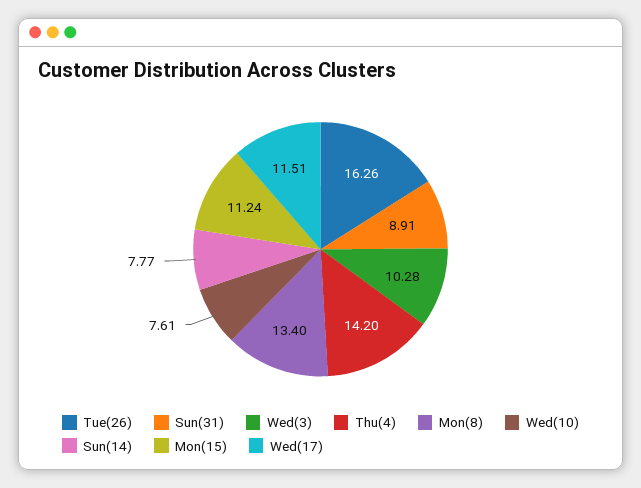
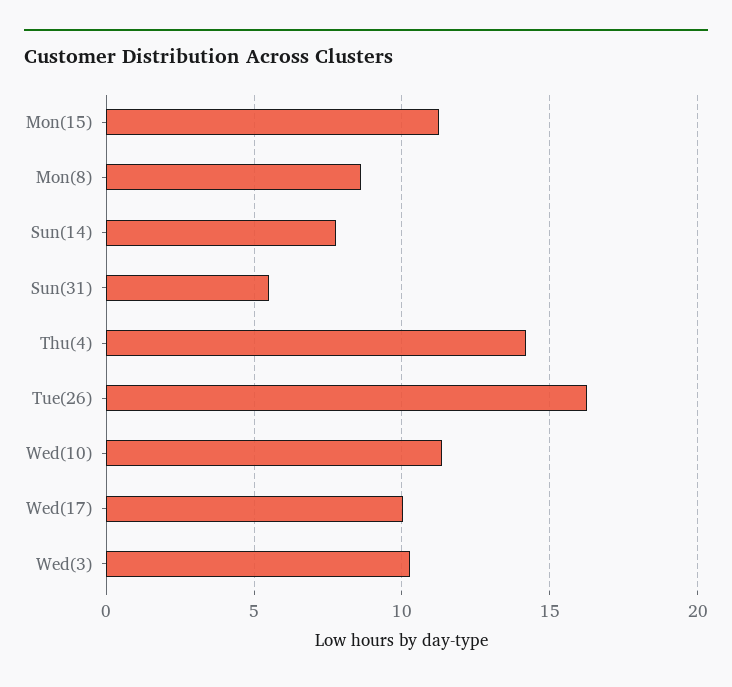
Sun(31): 8.91 -> 5.5
Mon(8): 13.4 -> 8.5
Wed(10): 7.61 -> 11.5
Wed(17): 11.51 -> 10

